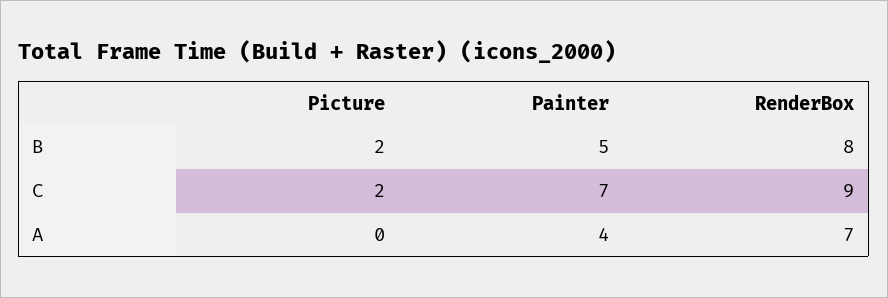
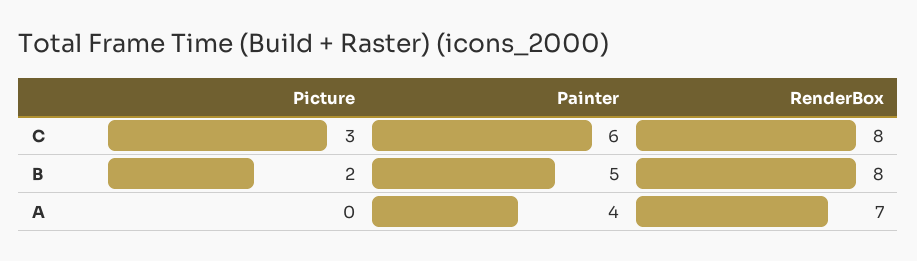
Picture, C: 2 -> 3
Painter, C: 7 -> 6
RenderBox, C: 9 -> 8

